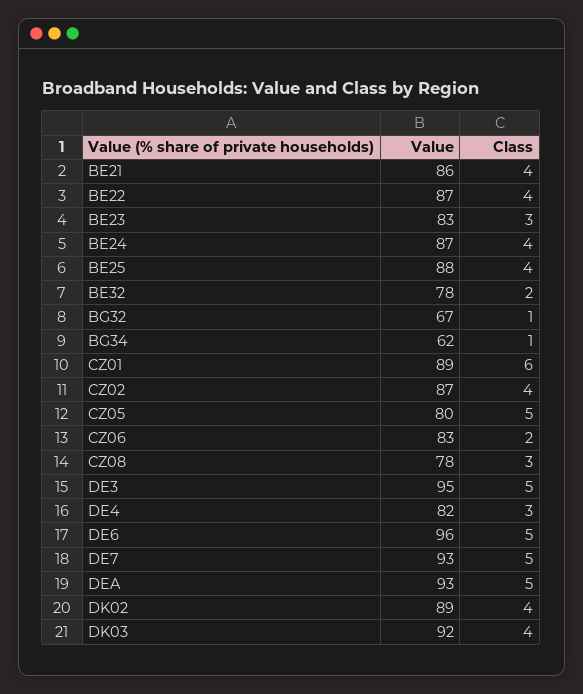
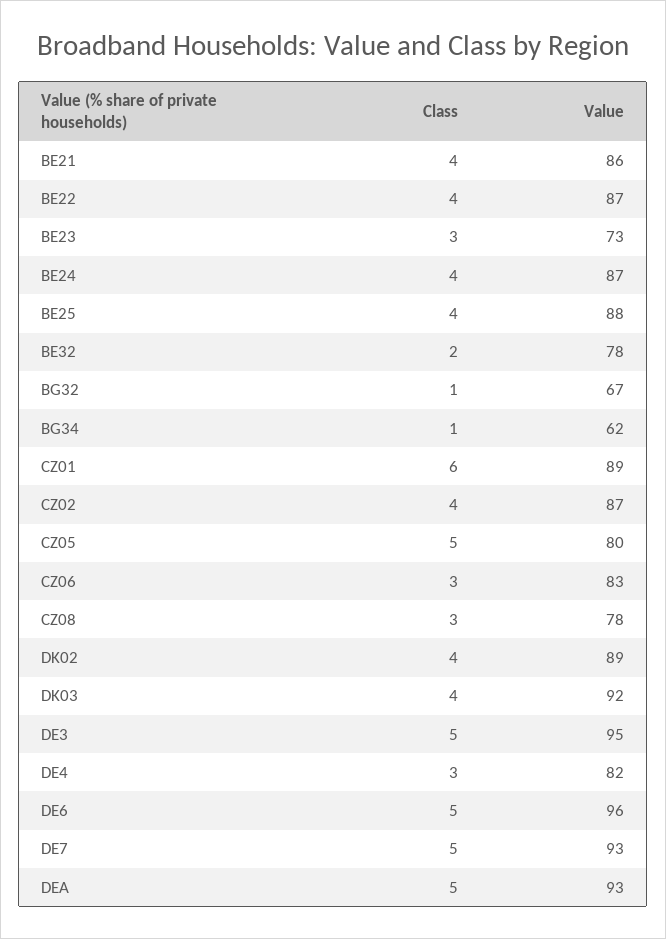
Value, BE23: 83 -> 73
Class, CZ06: 2 -> 3

